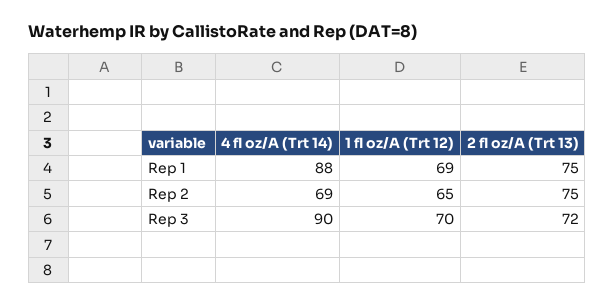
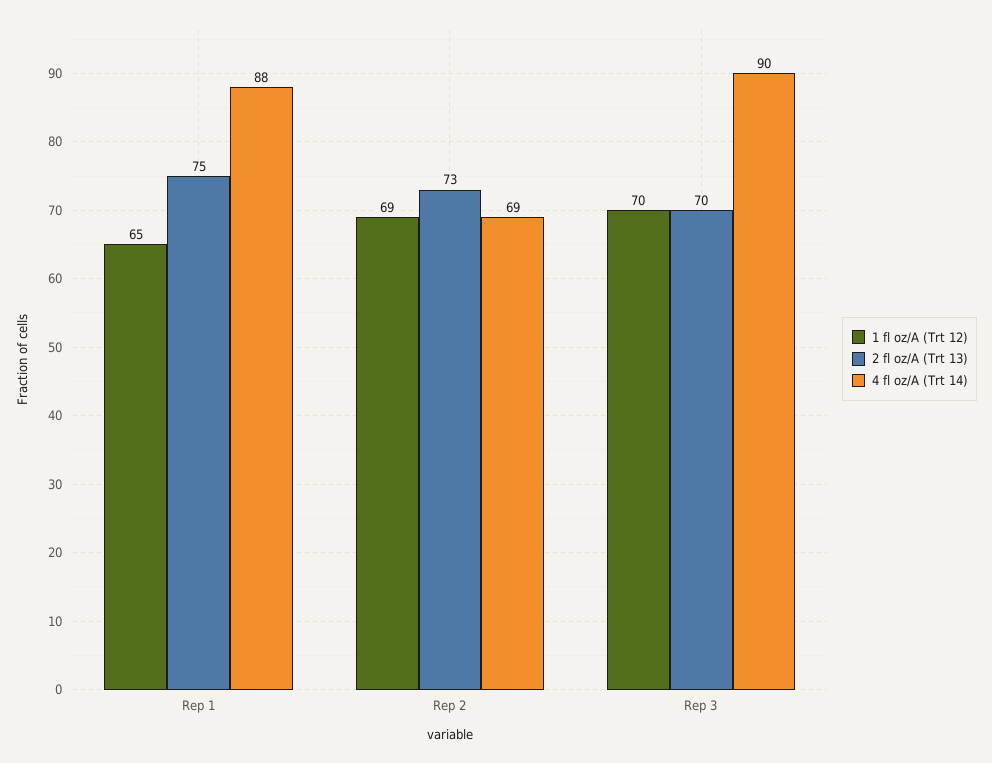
1 fl oz/A (Trt 12), Rep 1: 69 -> 65
1 fl oz/A (Trt 12), Rep 2: 65 -> 69
2 fl oz/A (Trt 13), Rep 2: 75 -> 73
2 fl oz/A (Trt 13), Rep 3: 72 -> 70

